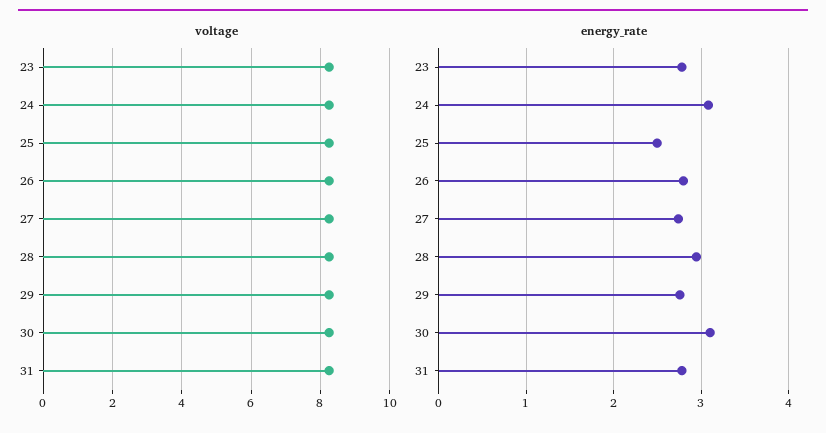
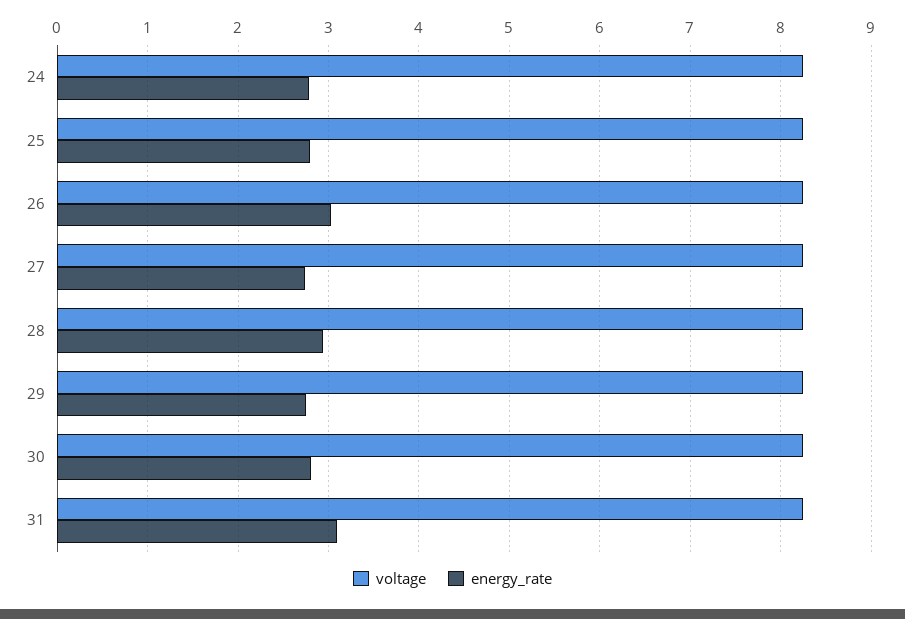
voltage, 23: 8.2 -> none
energy_rate, 23: 2.8 -> none
energy_rate, 24: 3.1 -> 2.8
energy_rate, 25: 2.5 -> 2.8
energy_rate, 26: 2.8 -> 3
energy_rate, 30: 3.1 -> 2.8
energy_rate, 31: 2.8 -> 3.1

